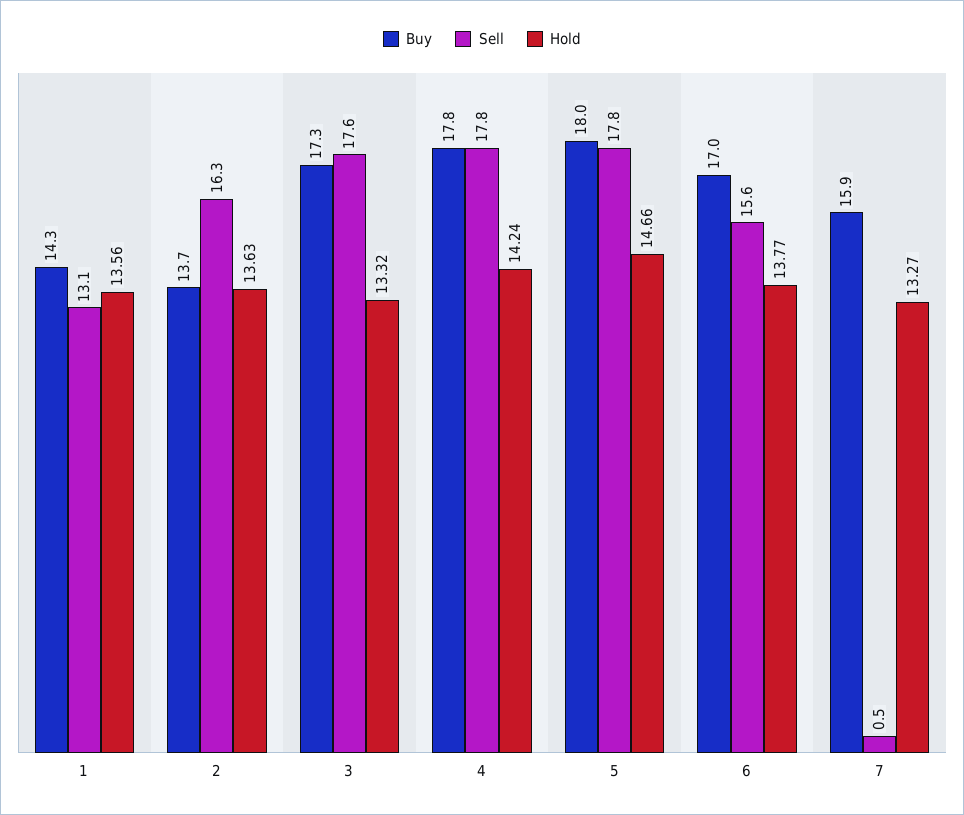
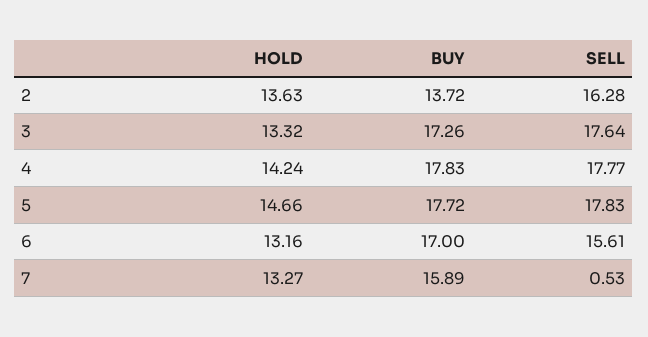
Buy, 1: 14.3 -> none
Sell, 1: 13.1 -> none
Hold, 1: 13.56 -> none
Buy, 5: 18 -> 17.72
Hold, 6: 13.77 -> 13.16

